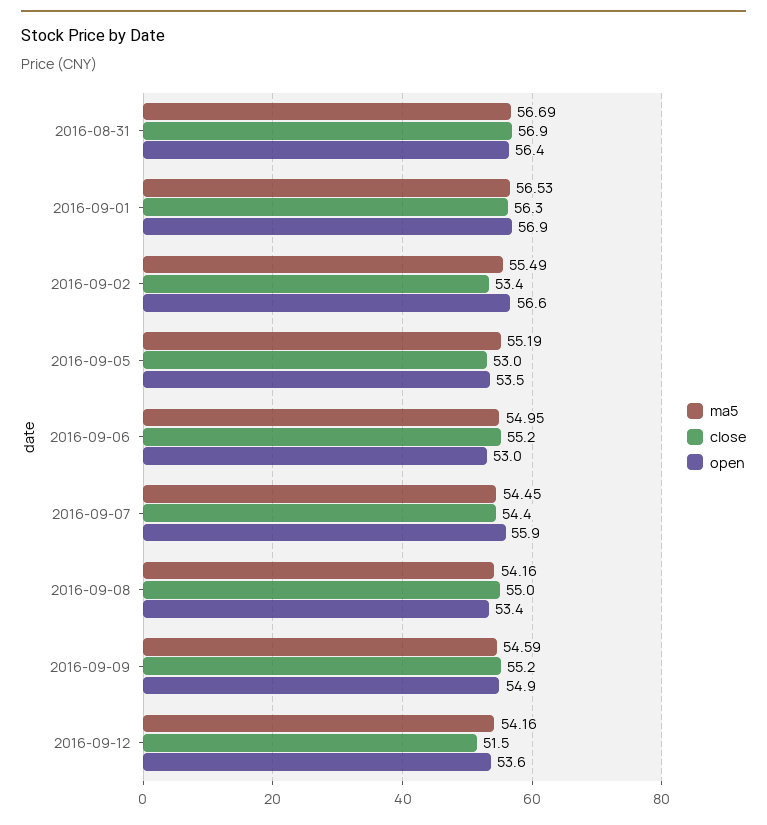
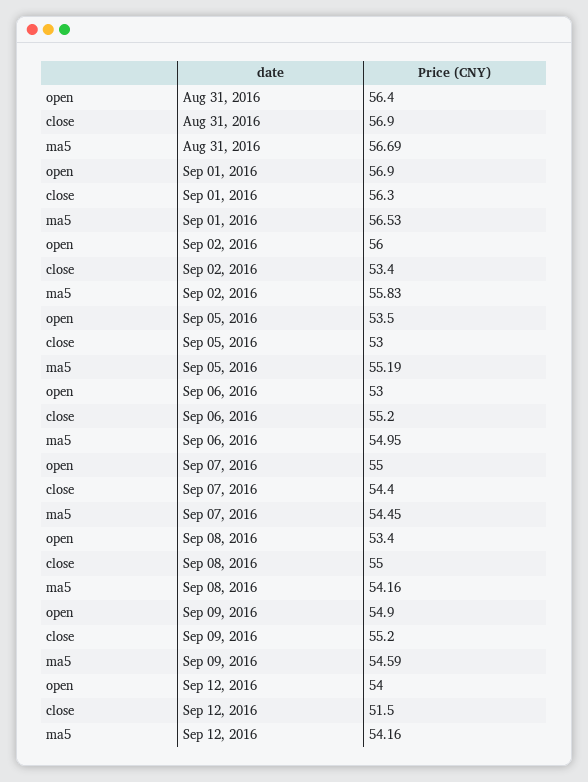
ma5, 2016-09-02: 55.49 -> 55.83
open, 2016-09-02: 56.6 -> 56
open, 2016-09-07: 55.9 -> 55
open, 2016-09-12: 53.6 -> 54

